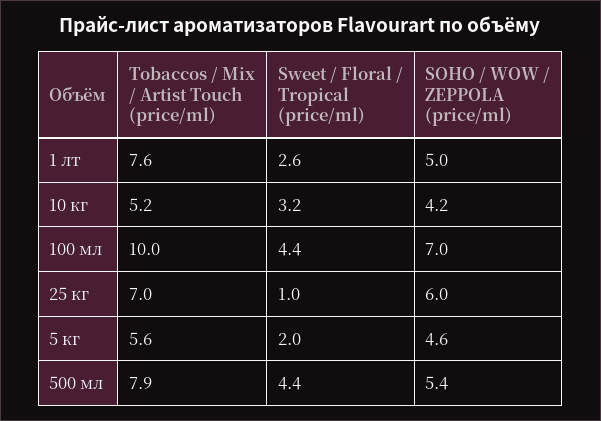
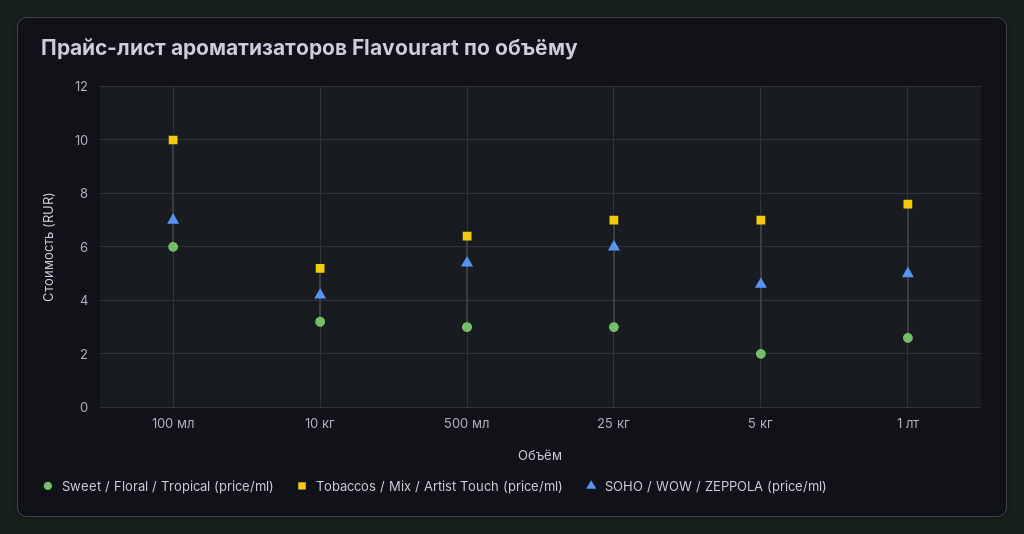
Sweet / Floral / Tropical (price/ml), 100 мл: 4.4 -> 6
Sweet / Floral / Tropical (price/ml), 25 кг: 1 -> 3
Tobaccos / Mix / Artist Touch (price/ml), 5 кг: 5.6 -> 7
Tobaccos / Mix / Artist Touch (price/ml), 500 мл: 7.9 -> 6.5
Sweet / Floral / Tropical (price/ml), 500 мл: 4.4 -> 3

